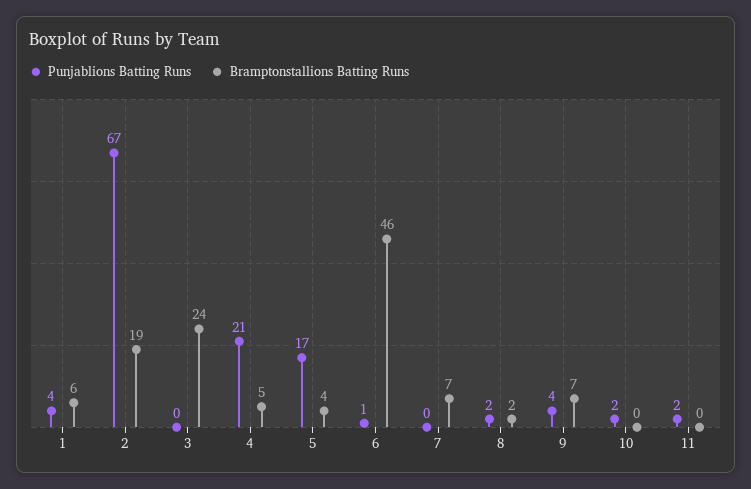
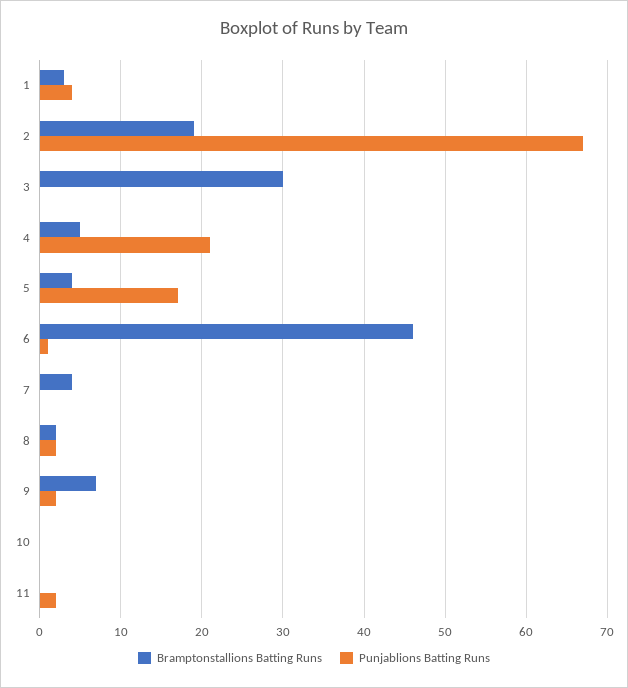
Bramptonstallions Batting Runs, 1: 6 -> 3
Bramptonstallions Batting Runs, 3: 24 -> 30
Bramptonstallions Batting Runs, 7: 7 -> 4
Punjablions Batting Runs, 9: 4 -> 2
Punjablions Batting Runs, 10: 2 -> 0

